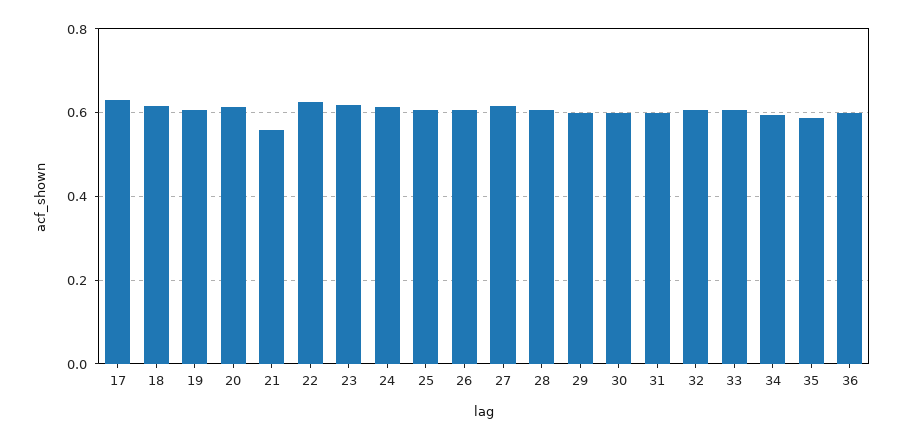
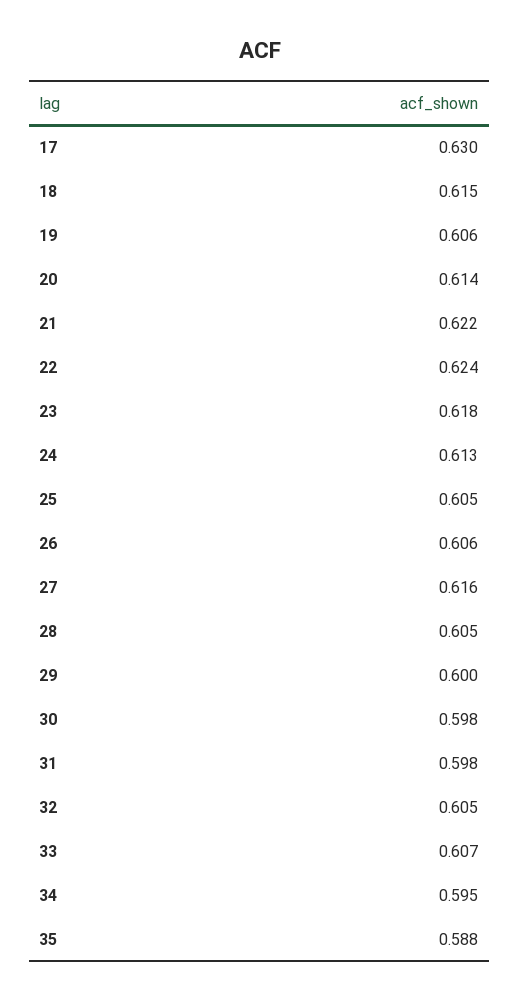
21: 0.56 -> 0.622
36: 0.6 -> none

